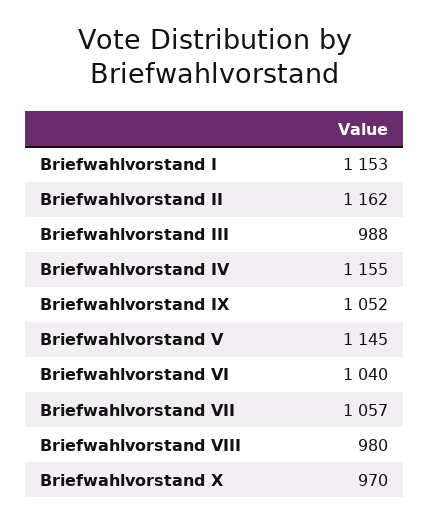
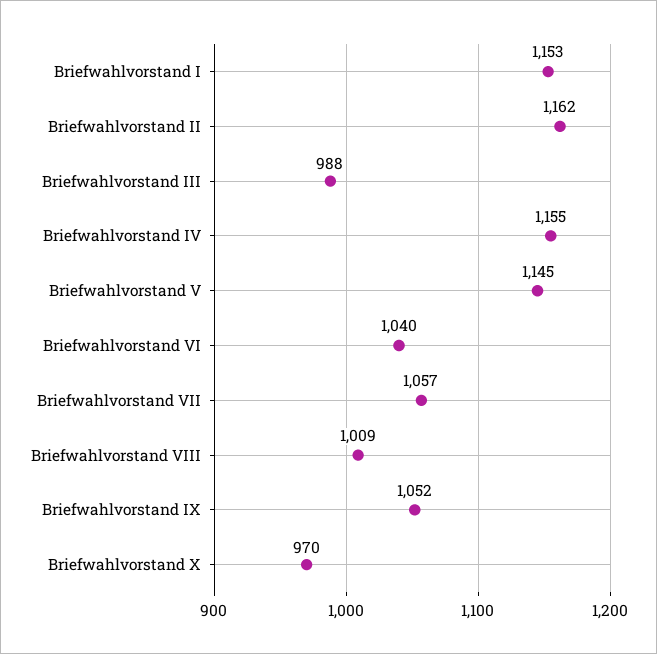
Briefwahlvorstand VIII: 980 -> 1009

